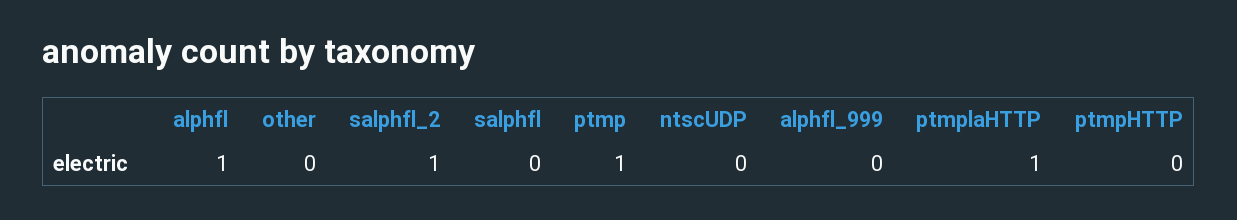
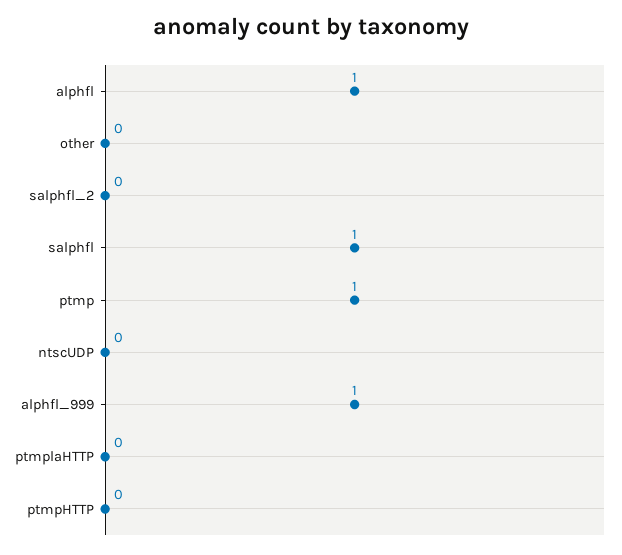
salphfl_2: 1 -> 0
salphfl: 0 -> 1
alphfl_999: 0 -> 1
ptmplaHTTP: 1 -> 0

